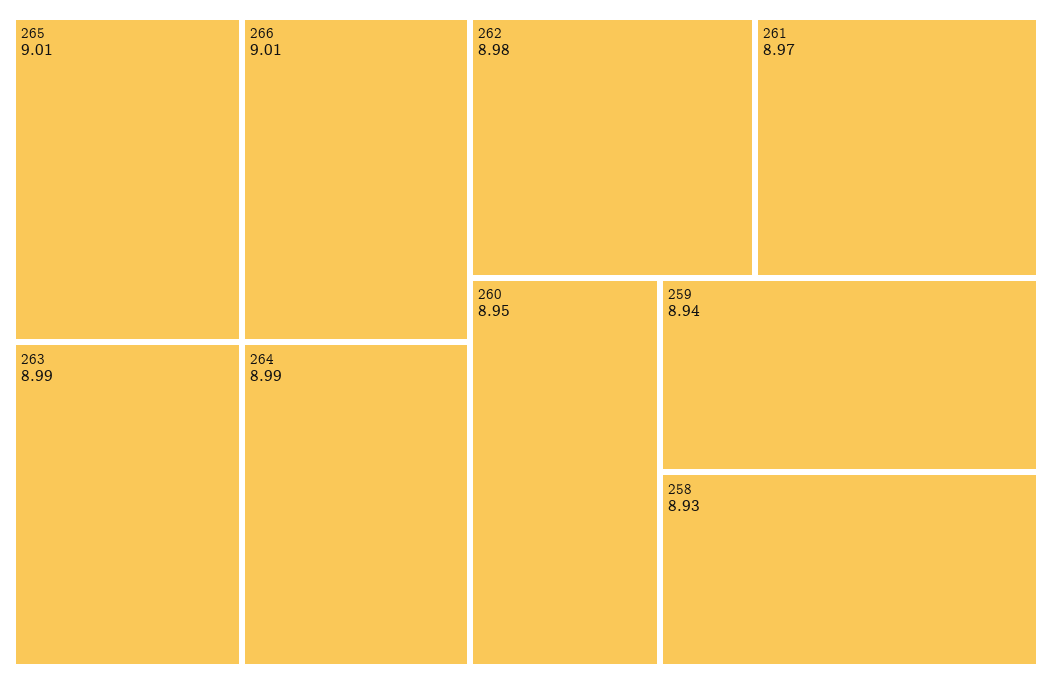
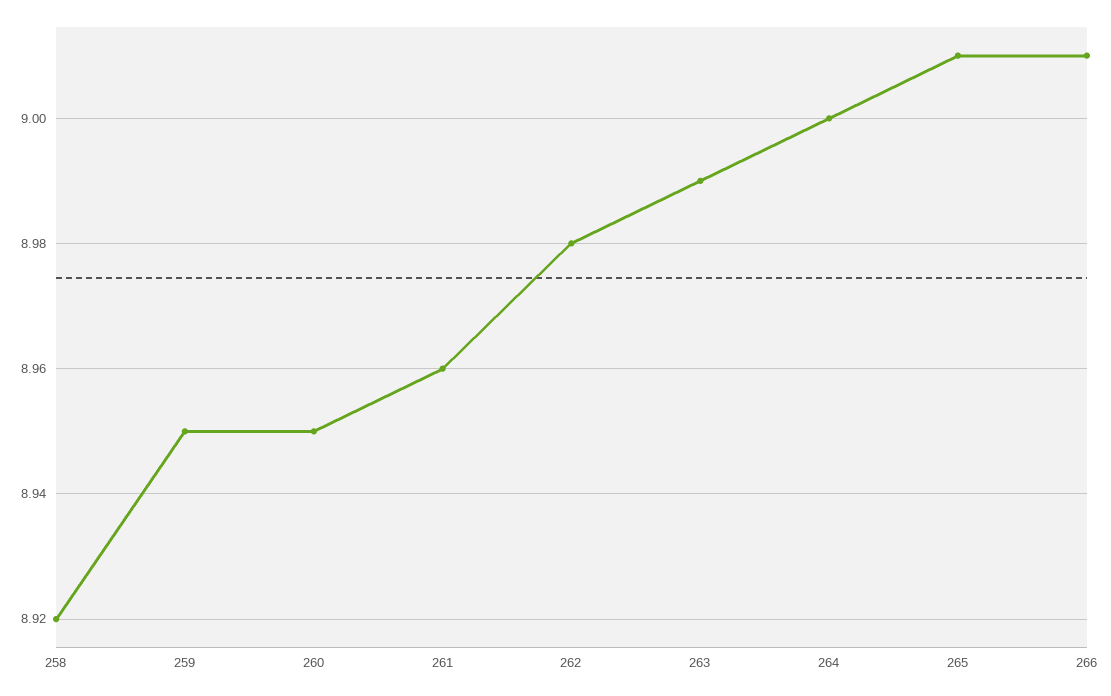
264: 8.99 -> 9
261: 8.97 -> 8.96
259: 8.94 -> 8.95
258: 8.93 -> 8.92

